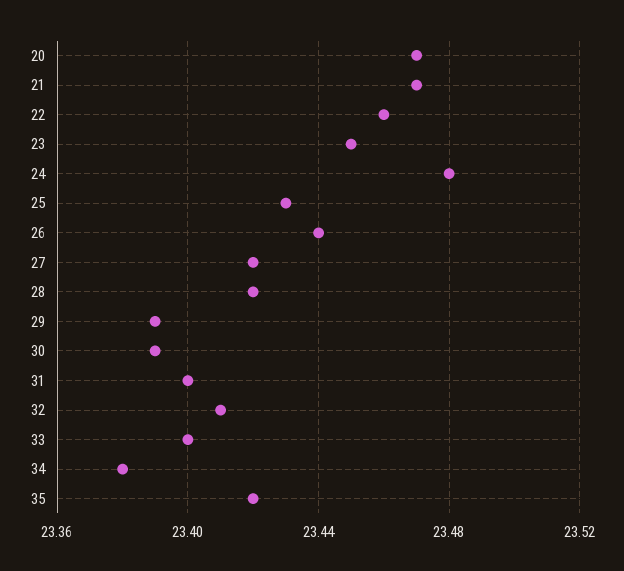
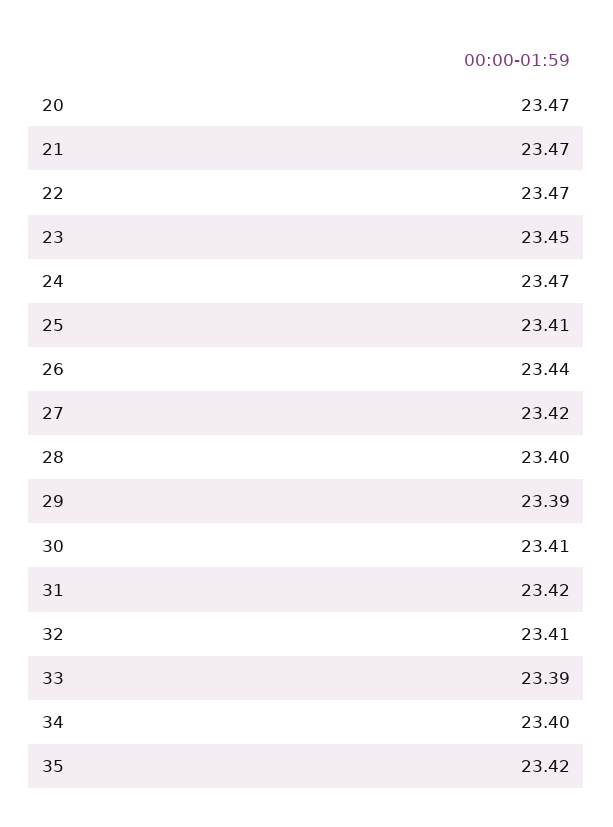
22: 23.46 -> 23.47
24: 23.48 -> 23.47
25: 23.43 -> 23.41
28: 23.42 -> 23.4
30: 23.39 -> 23.41
31: 23.4 -> 23.42
33: 23.4 -> 23.39
34: 23.38 -> 23.4

